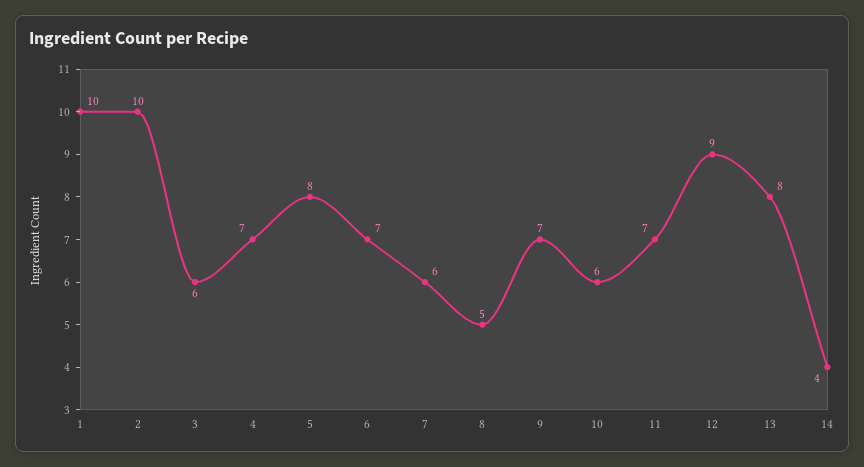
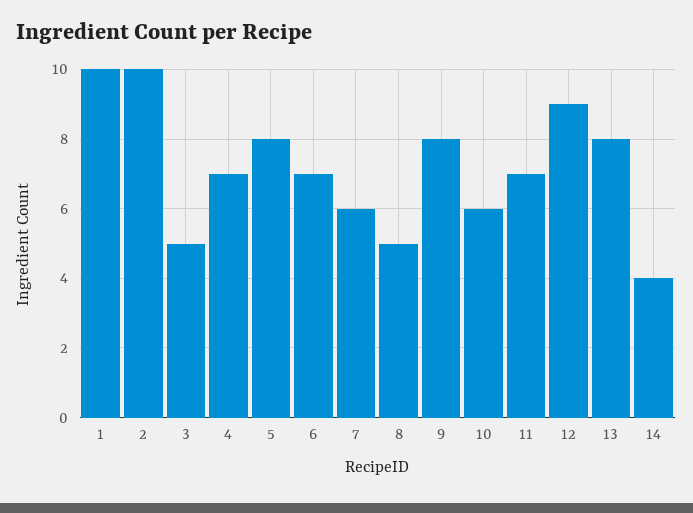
3: 6 -> 5
9: 7 -> 8

